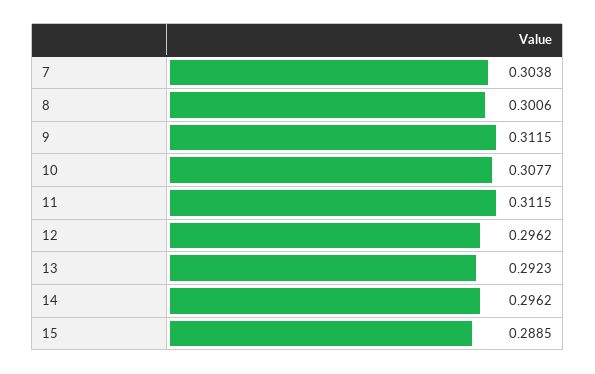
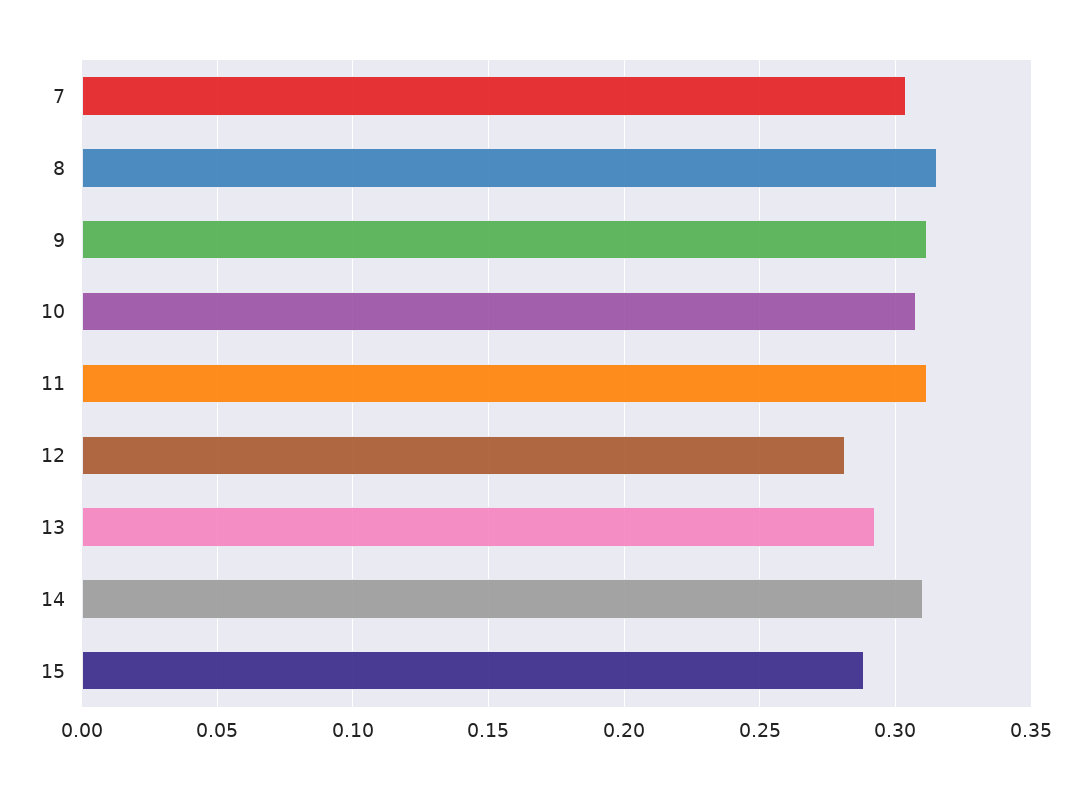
8: 0.3006 -> 0.315
12: 0.2962 -> 0.28
14: 0.2962 -> 0.31

